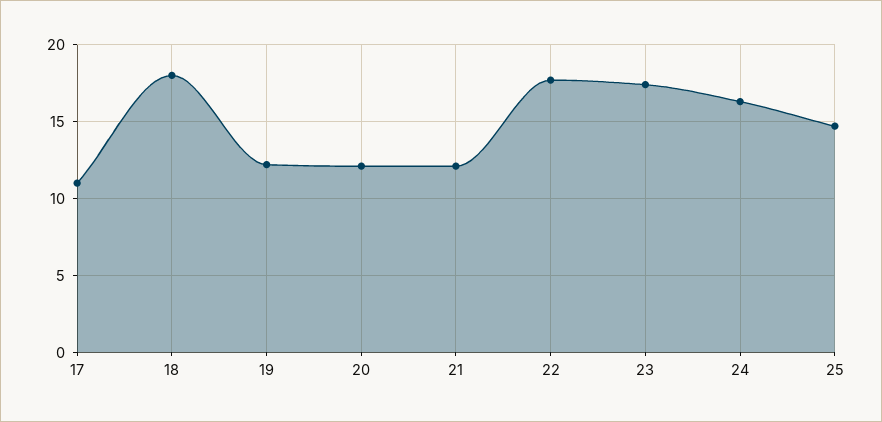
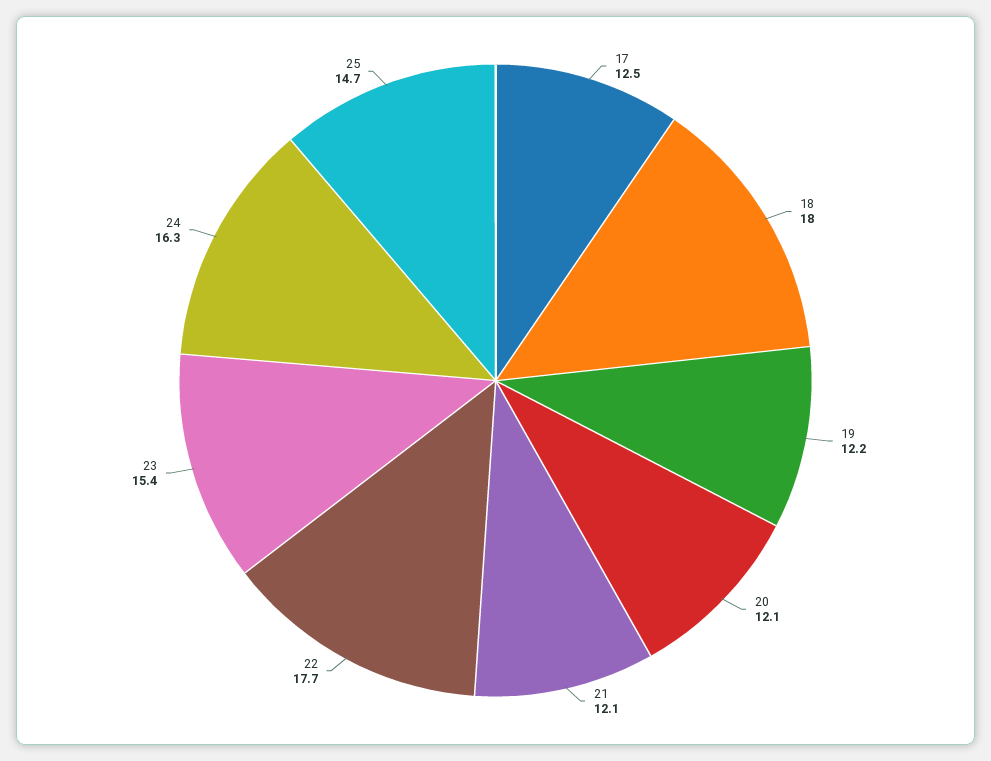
17: 11 -> 12.5
23: 17.5 -> 15.4

